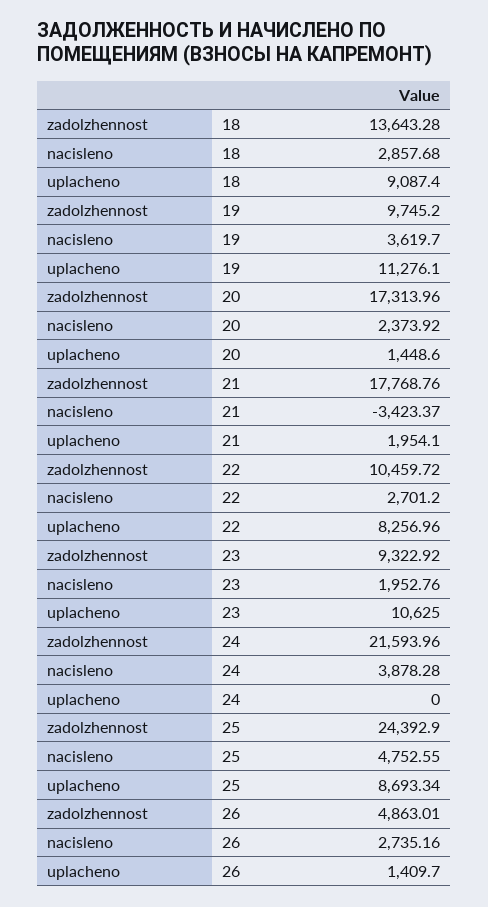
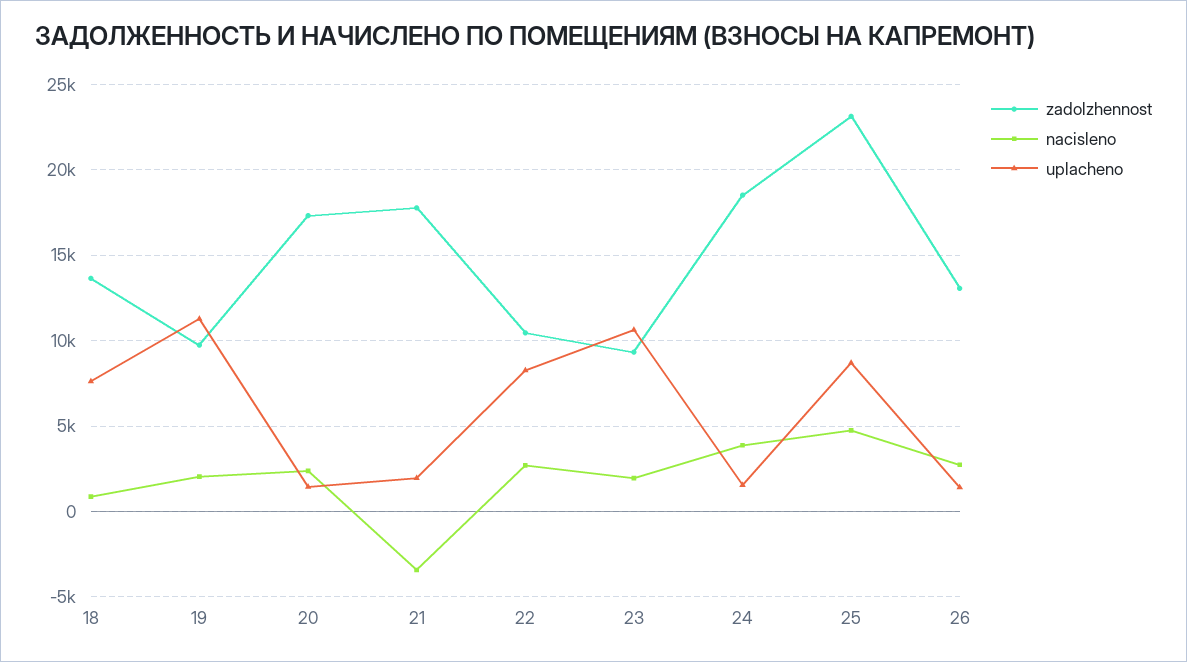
nacisleno, 18: 2857.68 -> 1000
uplacheno, 18: 9087.4 -> 7500
nacisleno, 19: 3619.7 -> 2000
zadolzhennost, 24: 21593.96 -> 18500
uplacheno, 24: 0 -> 1500
zadolzhennost, 25: 24392.9 -> 23000
zadolzhennost, 26: 4863.01 -> 13000

